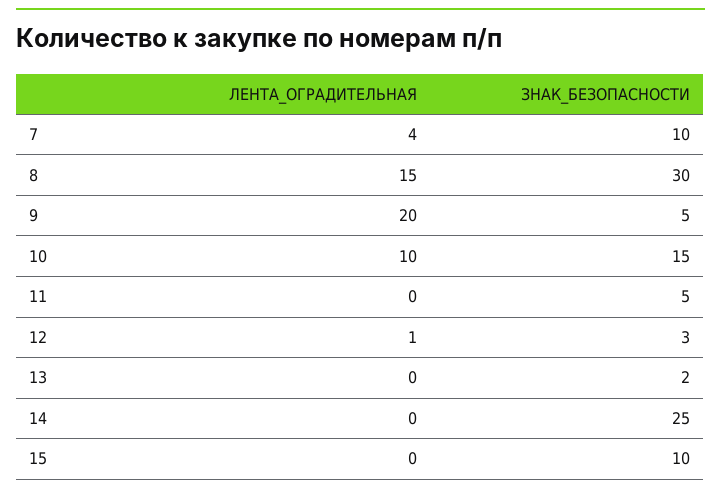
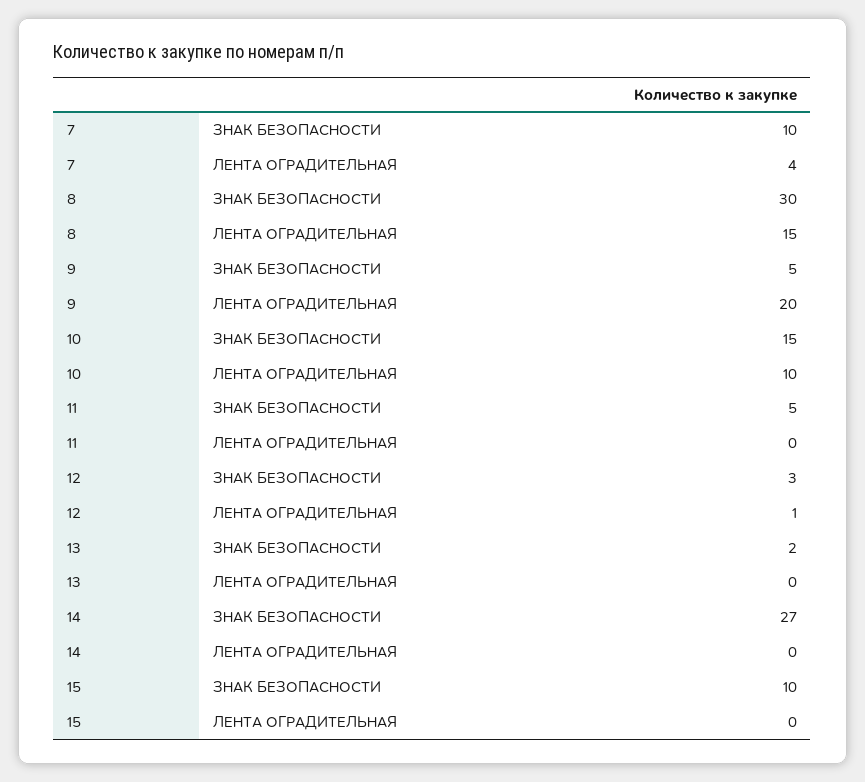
ЗНАК_БЕЗОПАСНОСТИ, 14: 25 -> 27

